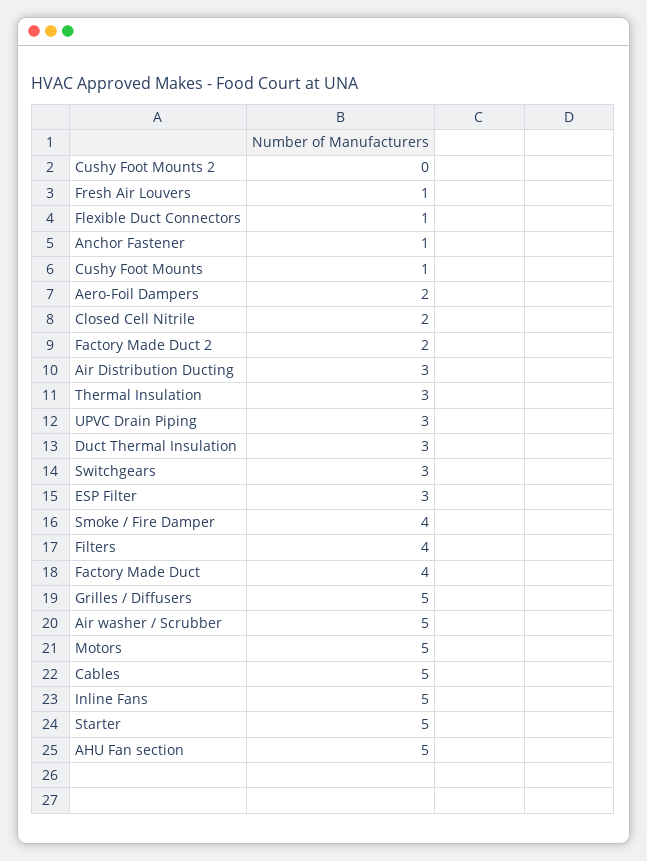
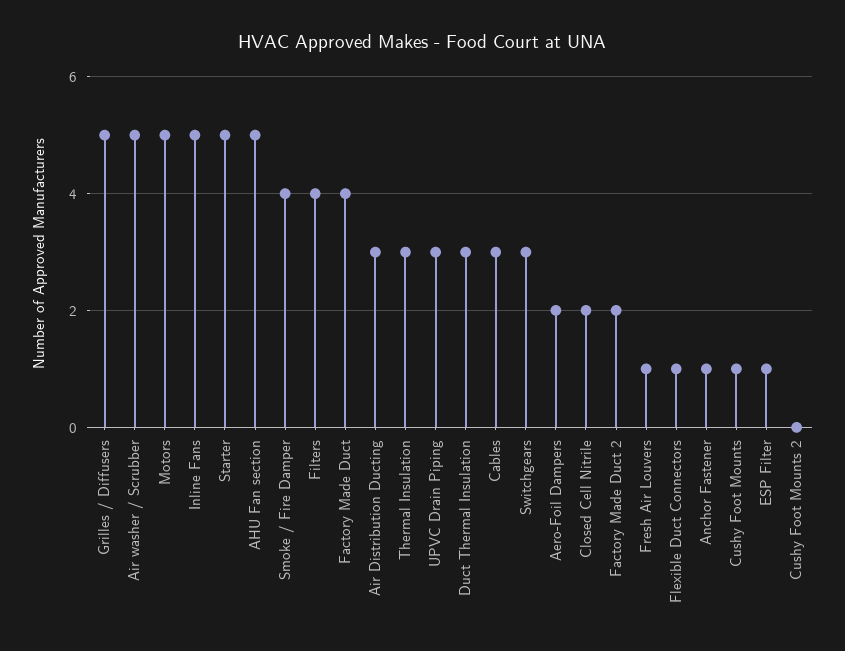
ESP Filter: 3 -> 1
Cables: 5 -> 3

